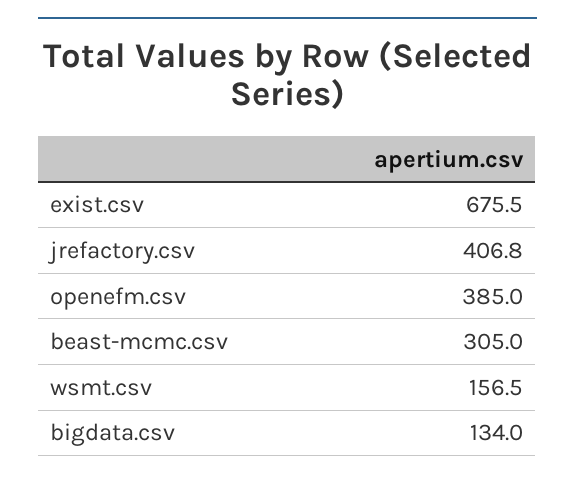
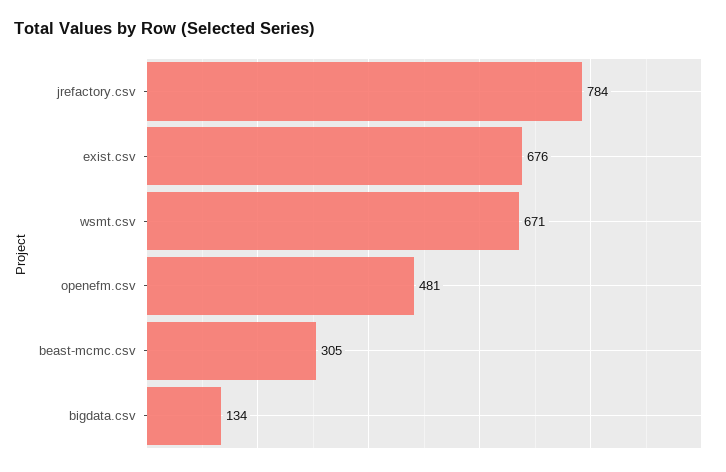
jrefactory.csv: 406.8 -> 784
openefm.csv: 385 -> 481
wsmt.csv: 156.5 -> 671

